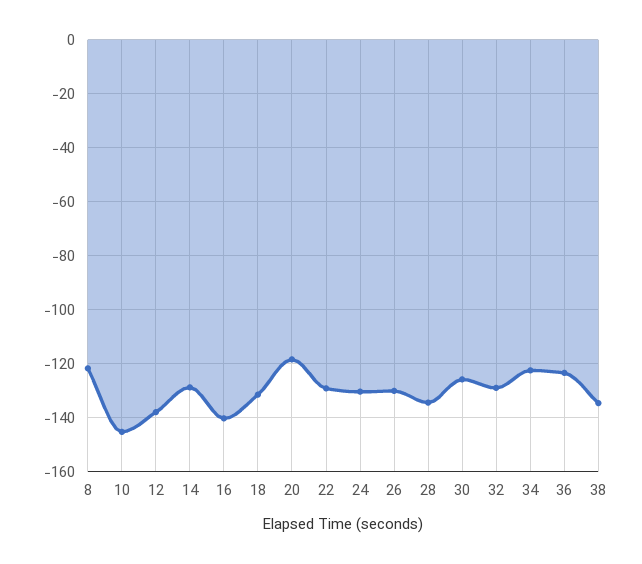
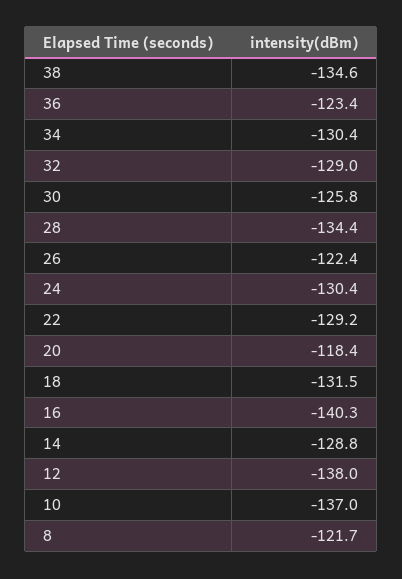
10: -145 -> -137
26: -130 -> -122.4
34: -122.5 -> -130.4

